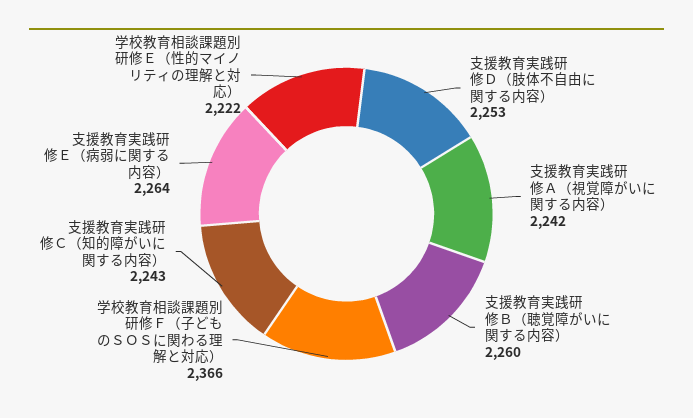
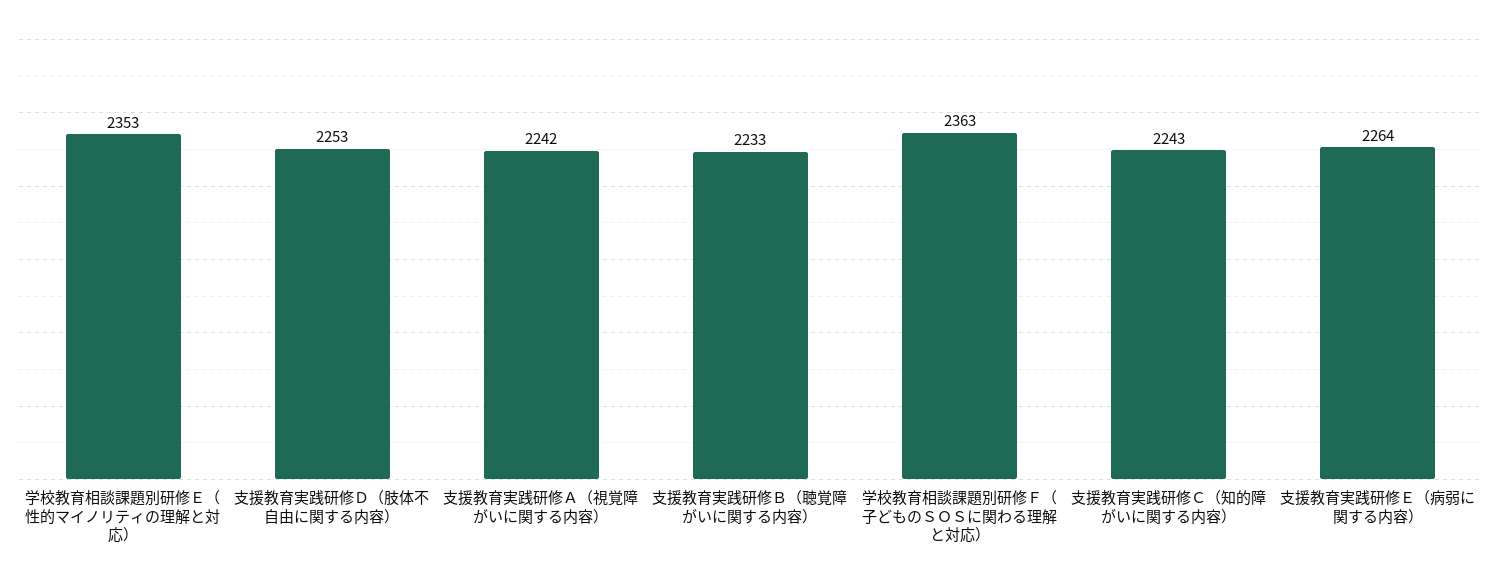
支援教育実践研修Ｂ（聴覚障がいに関する内容）: 2260 -> 2233
学校教育相談課題別研修Ｆ（子どものＳＯＳに関わる理解と対応）: 2366 -> 2363
学校教育相談課題別研修Ｅ（性的マイノリティの理解と対応）: 2222 -> 2353

